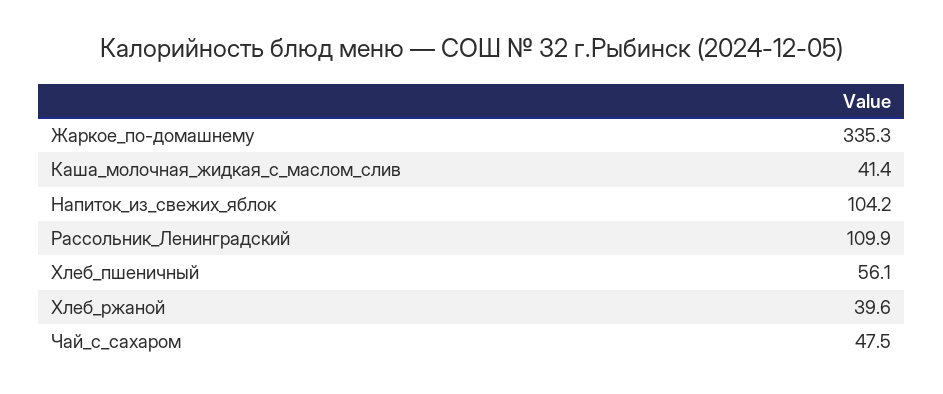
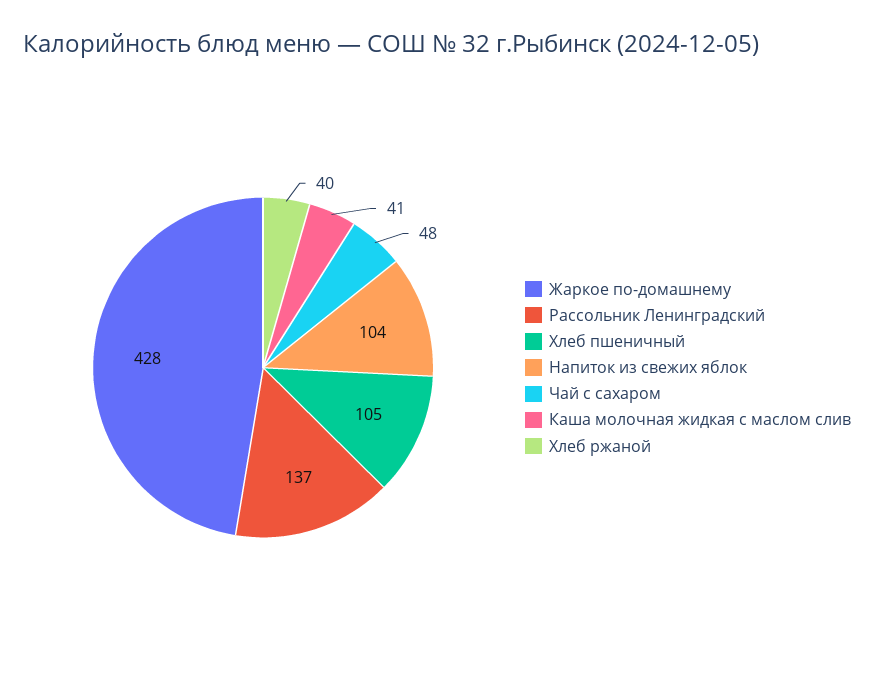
Жаркое_по-домашнему: 335.3 -> 428
Рассольник_Ленинградский: 109.9 -> 137
Хлеб_пшеничный: 56.1 -> 105

